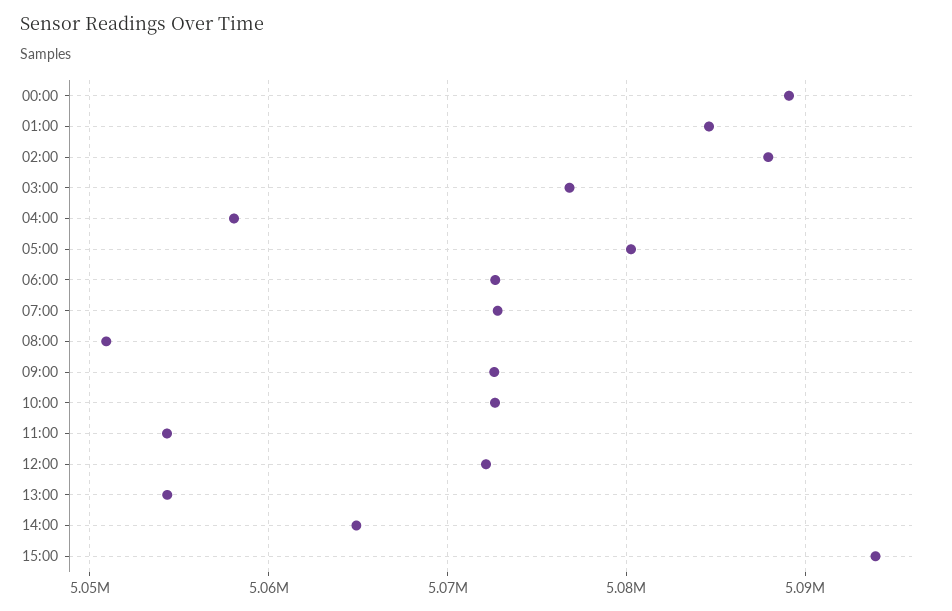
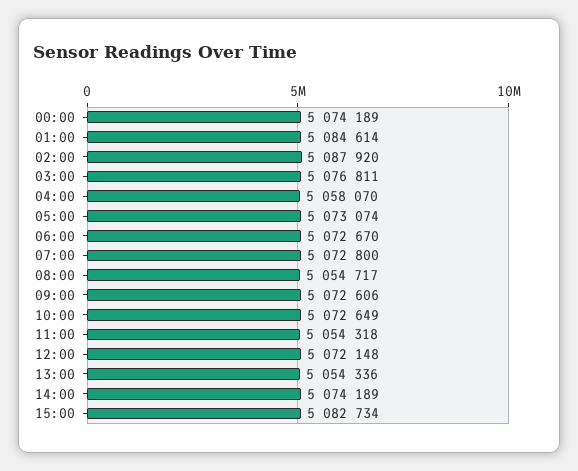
00:00: 5089000 -> 5074189
05:00: 5080000 -> 5073074
08:00: 5051000 -> 5054717
14:00: 5065000 -> 5074189
15:00: 5094000 -> 5082734

